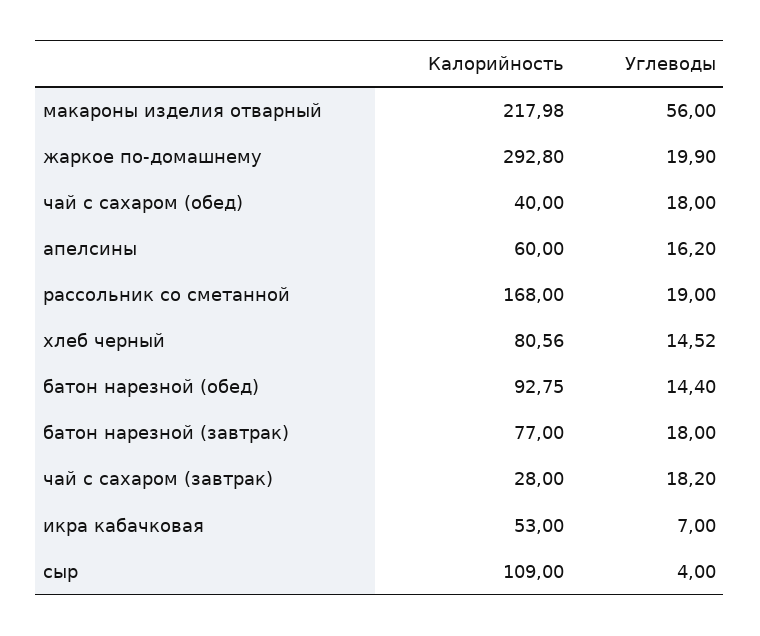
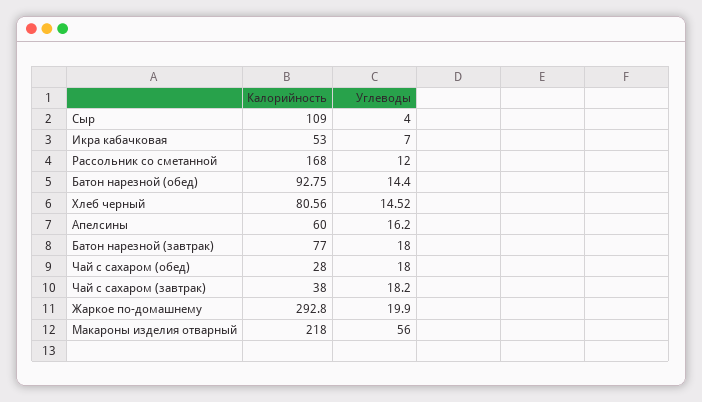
Калорийность, макароны изделия отварный: 217.98 -> 218
Калорийность, чай с сахаром (обед): 40 -> 28
Углеводы, рассольник со сметанной: 19 -> 12
Калорийность, чай с сахаром (завтрак): 28 -> 38

